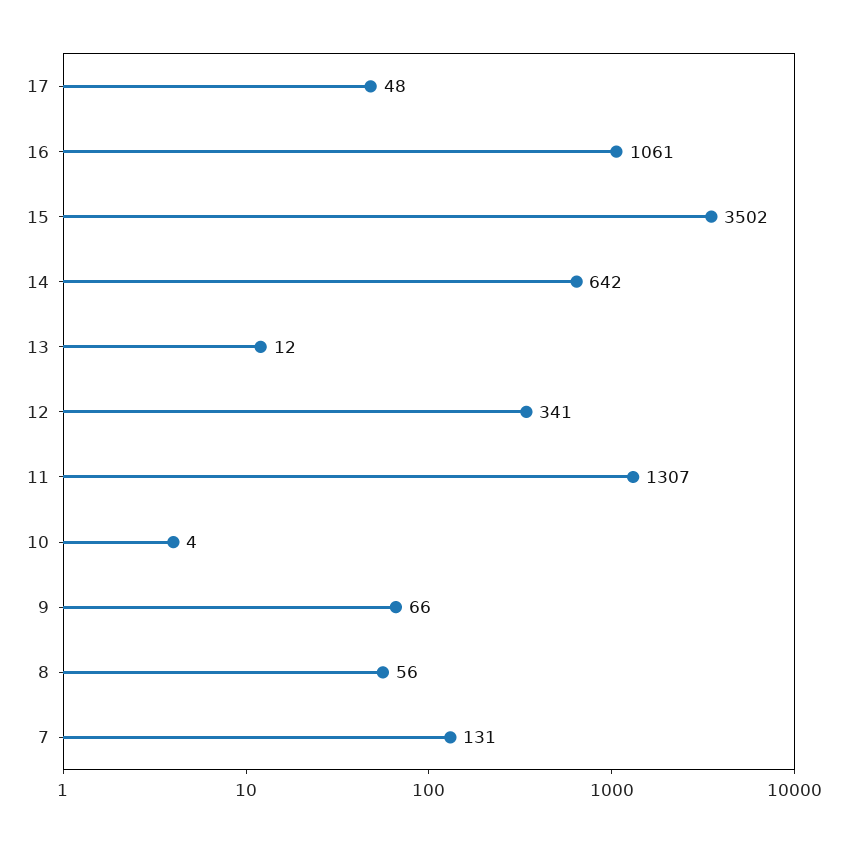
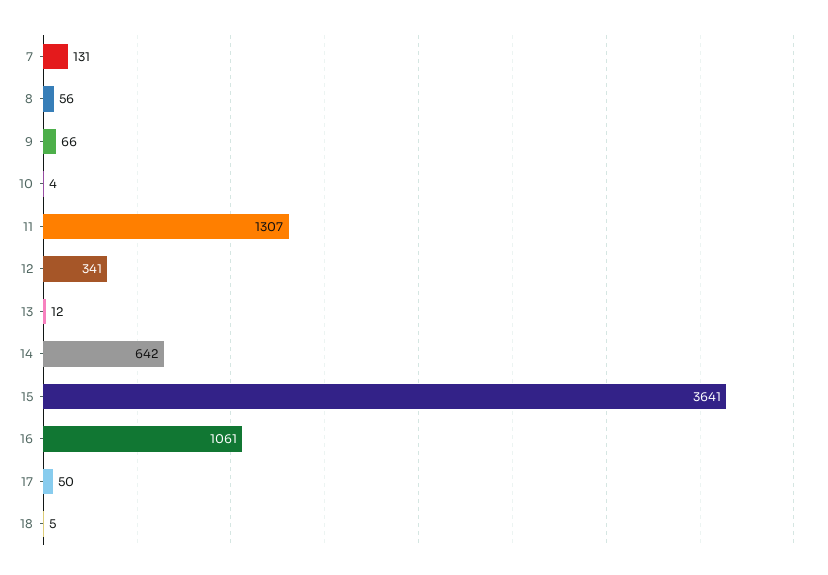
17: 48 -> 50
15: 3502 -> 3641
18: none -> 5

